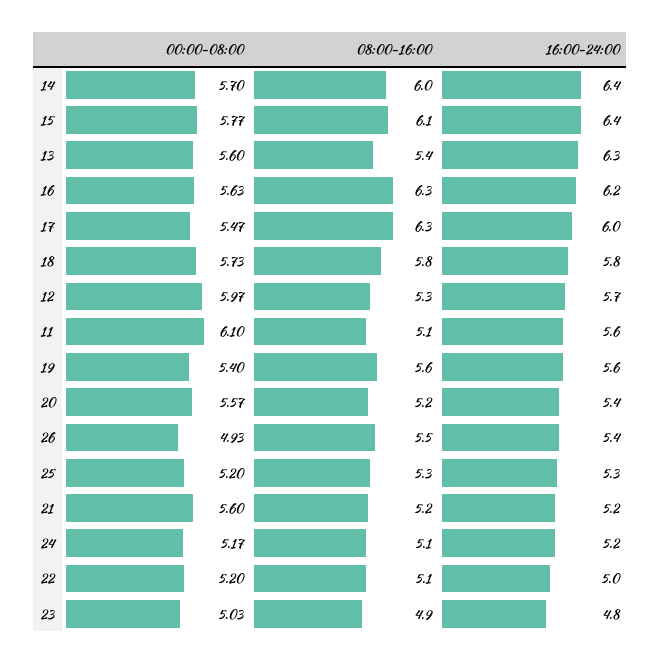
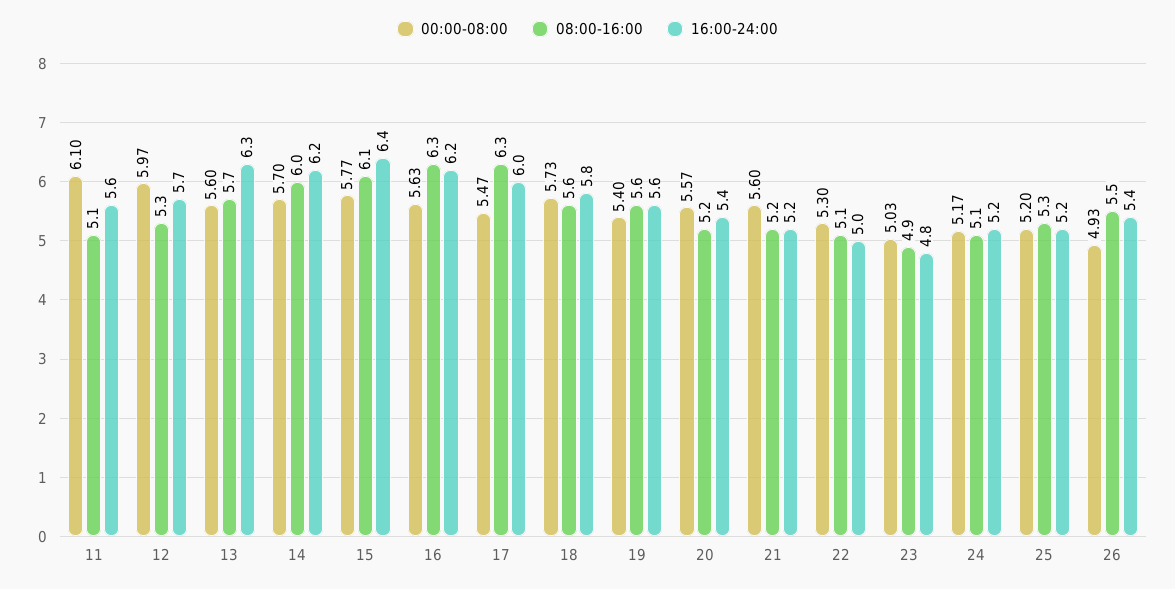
16:00-24:00, 14: 6.4 -> 6.2
08:00-16:00, 13: 5.4 -> 5.7
08:00-16:00, 18: 5.8 -> 5.6
16:00-24:00, 25: 5.3 -> 5.2
00:00-08:00, 22: 5.2 -> 5.3

